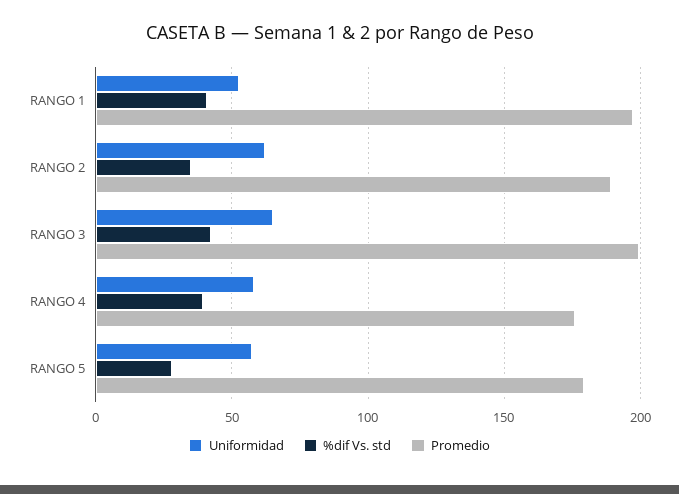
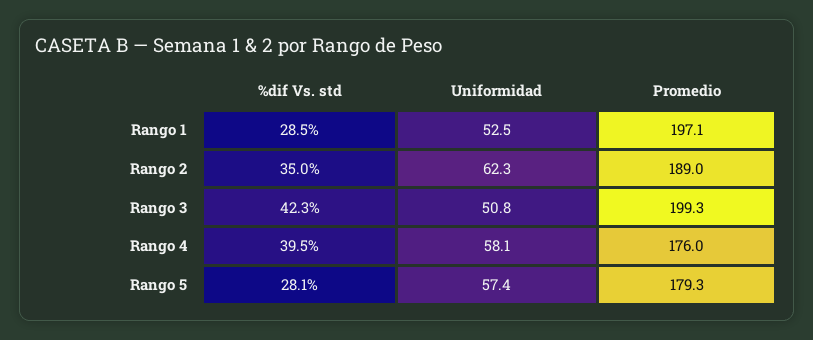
%dif Vs. std, RANGO 1: 40 -> 28.5
Uniformidad, RANGO 3: 65 -> 50.8

